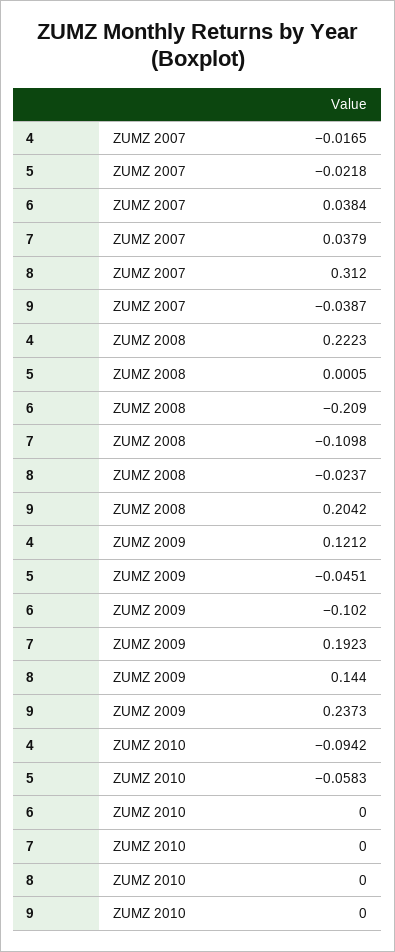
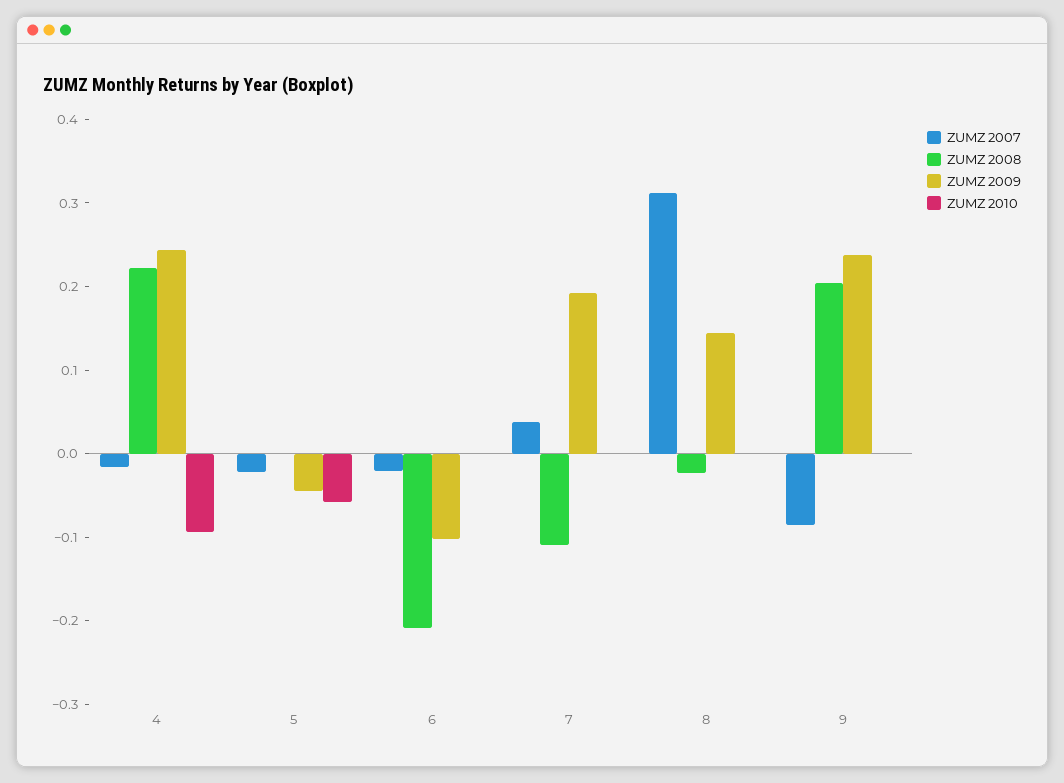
ZUMZ 2007, 6: 0.0384 -> -0.02
ZUMZ 2007, 9: -0.0387 -> -0.08
ZUMZ 2009, 4: 0.1212 -> 0.24

